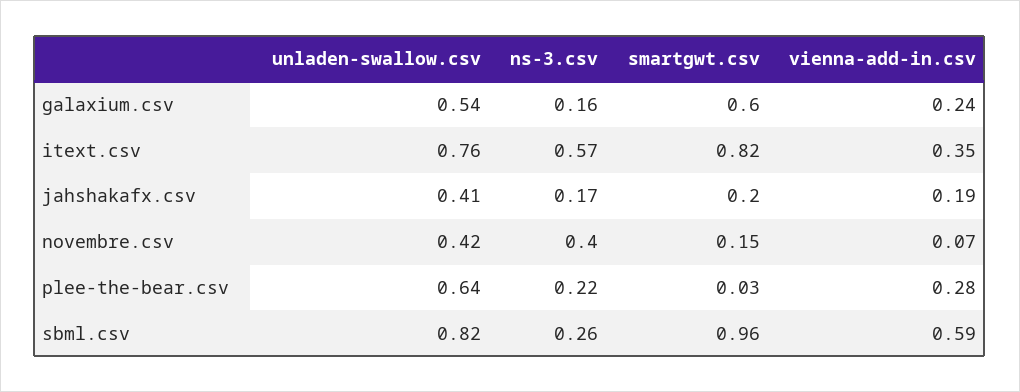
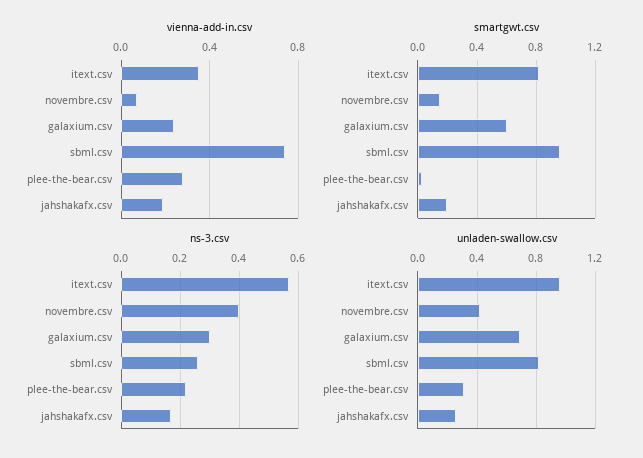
unladen-swallow.csv, galaxium.csv: 0.54 -> 0.7
ns-3.csv, galaxium.csv: 0.16 -> 0.3
unladen-swallow.csv, itext.csv: 0.76 -> 0.95
unladen-swallow.csv, jahshakafx.csv: 0.41 -> 0.25
unladen-swallow.csv, plee-the-bear.csv: 0.64 -> 0.3
vienna-add-in.csv, sbml.csv: 0.59 -> 0.75

